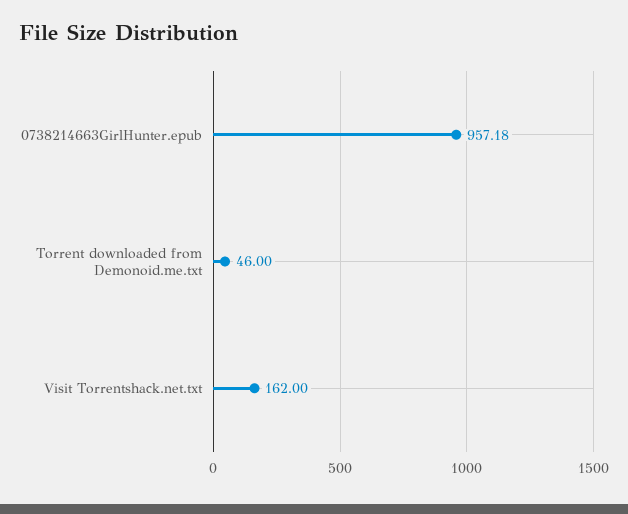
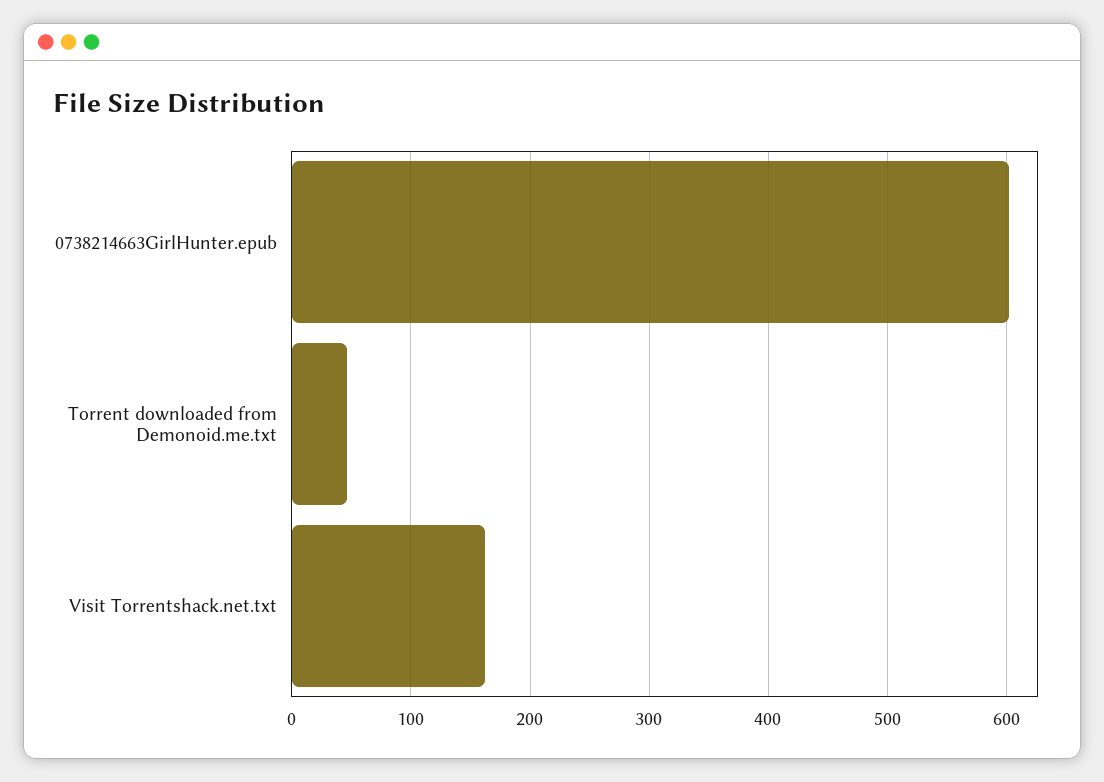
0738214663GirlHunter.epub: 957.18 -> 600

